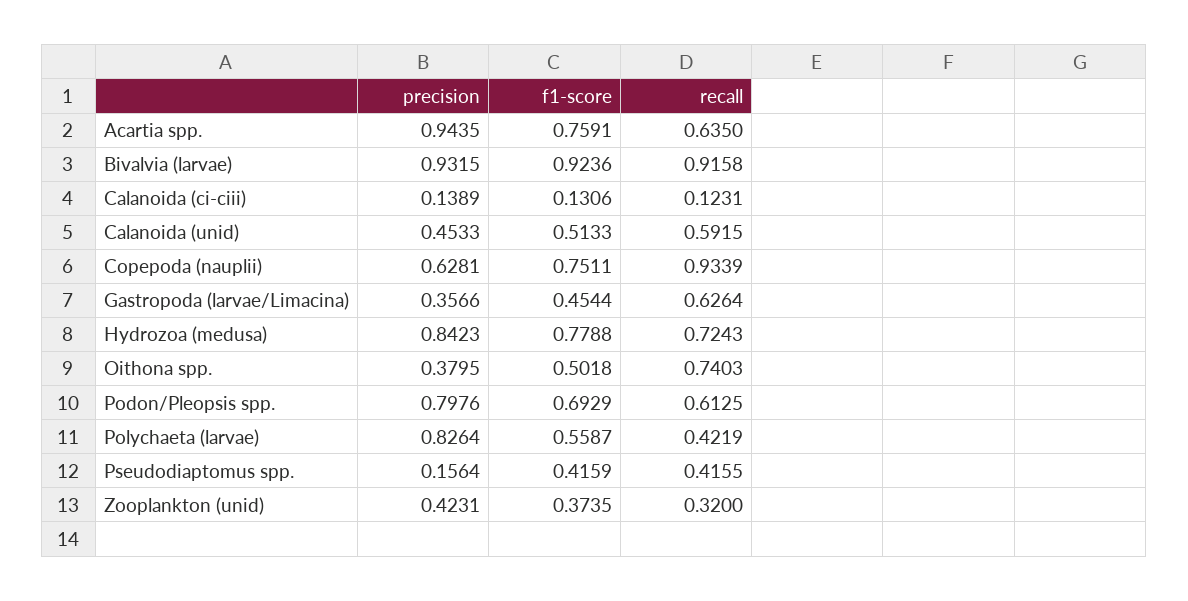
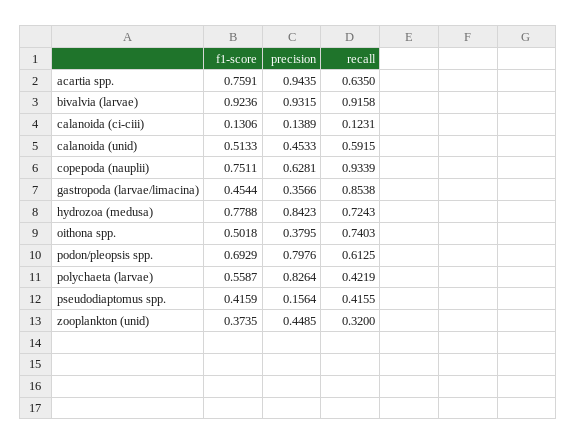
recall, Gastropoda (larvae/Limacina): 0.6264 -> 0.8538
precision, Zooplankton (unid): 0.4231 -> 0.4485

